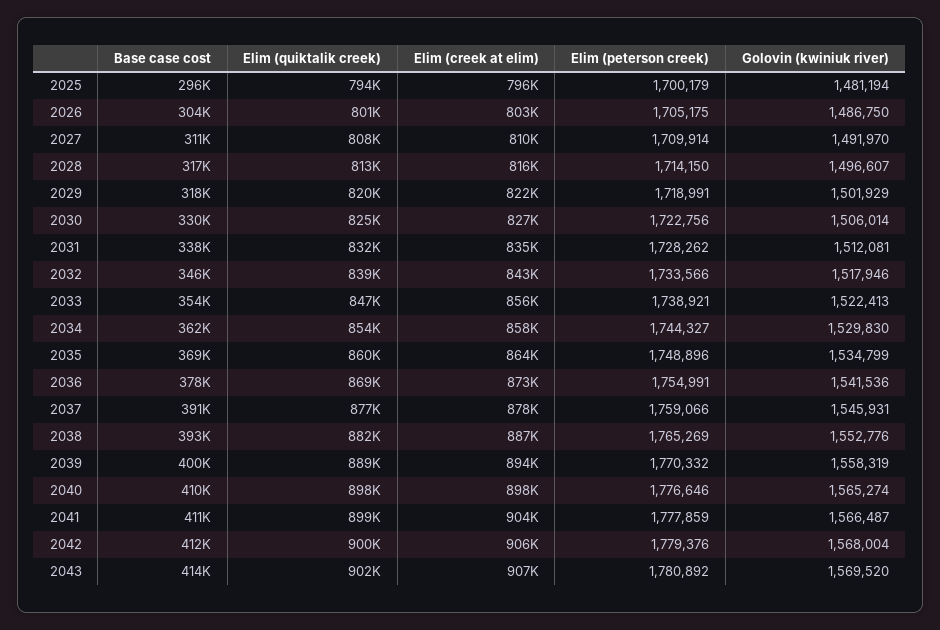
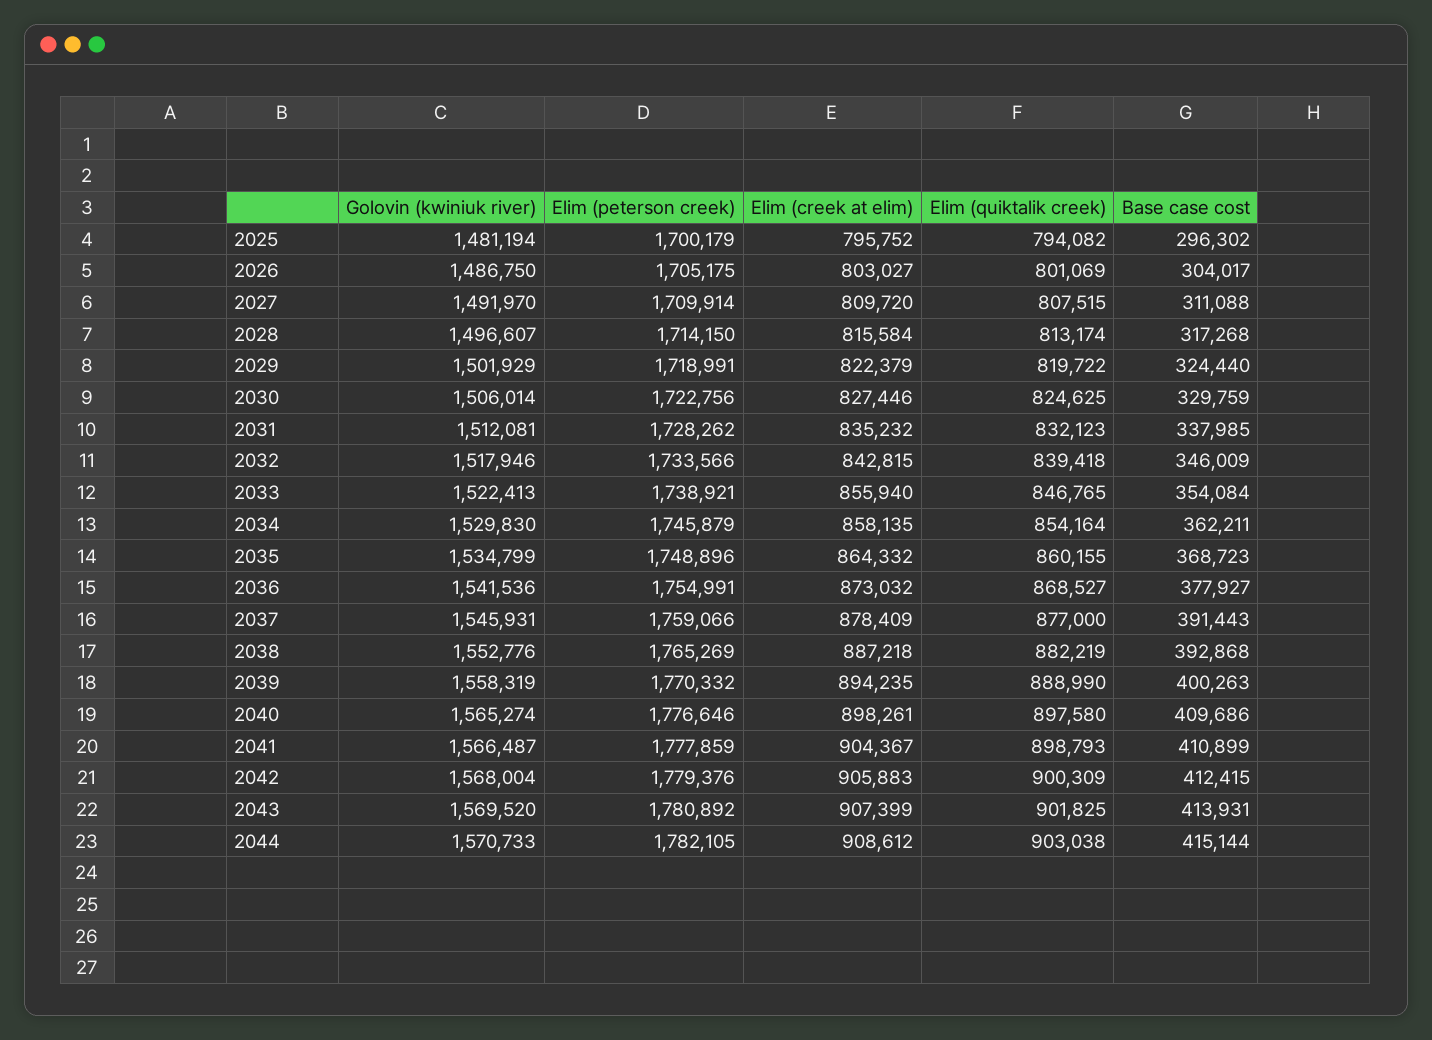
Base case cost, 2029: 318000 -> 324440
Elim (peterson creek), 2034: 1744327 -> 1745879
Golovin (kwiniuk river), 2044: none -> 1570733
Elim (peterson creek), 2044: none -> 1782105
Elim (creek at elim), 2044: none -> 908612
Elim (quiktalik creek), 2044: none -> 903038
Base case cost, 2044: none -> 415144

